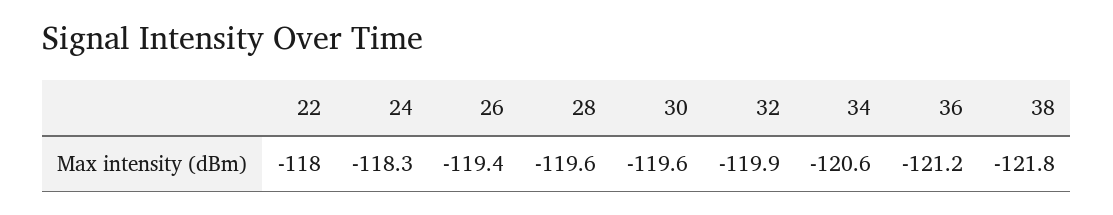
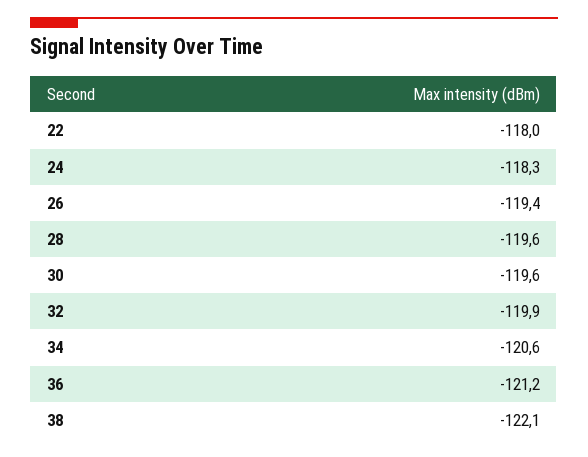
38: -121.8 -> -122.1

